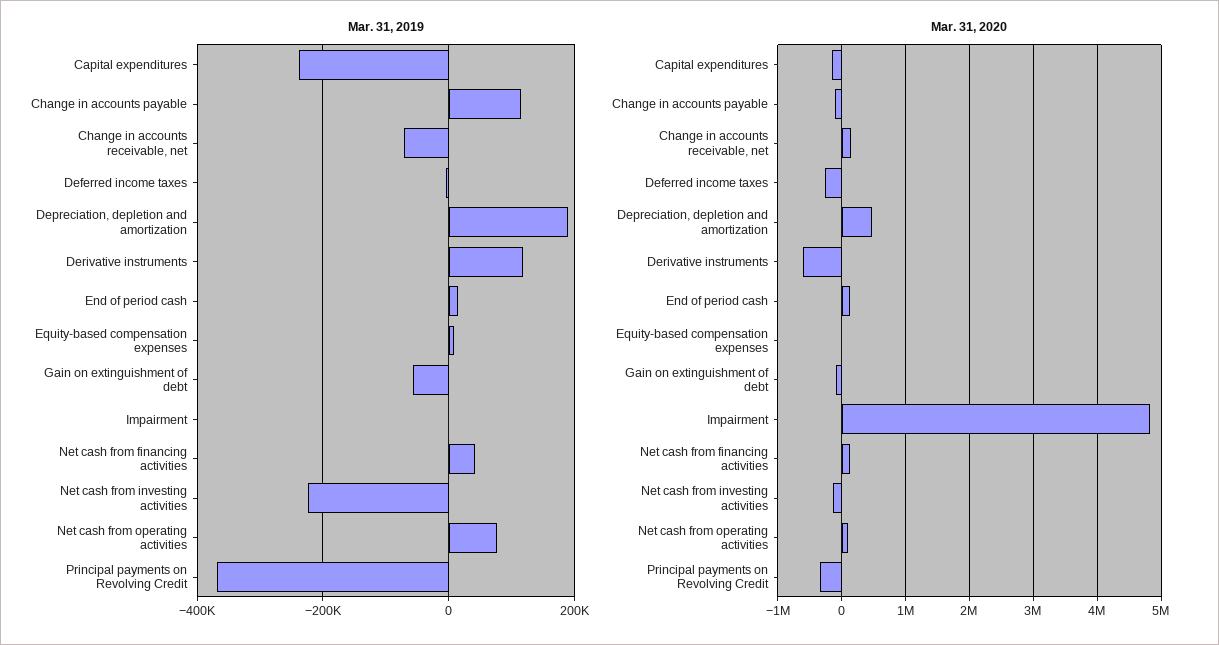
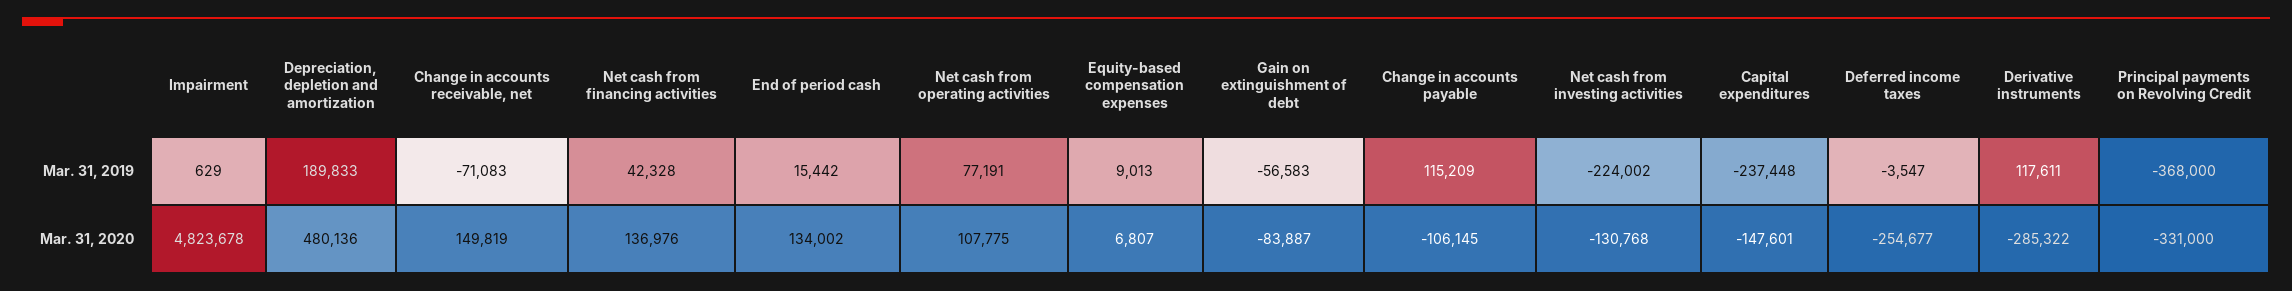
Mar. 31, 2020, Derivative instruments: -600000 -> -285322

